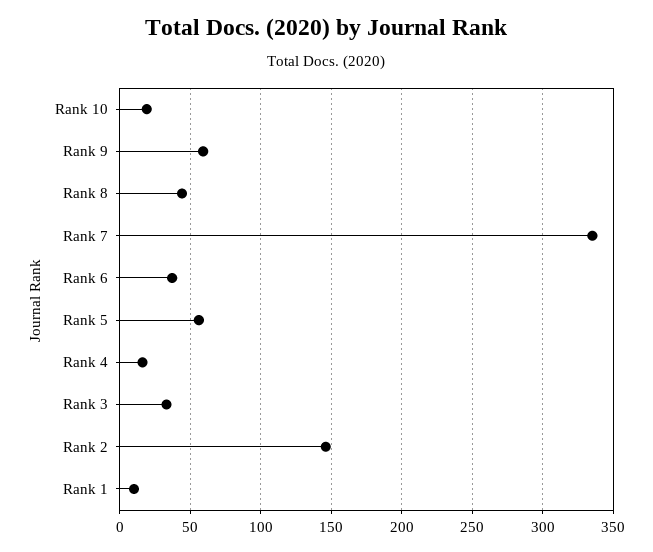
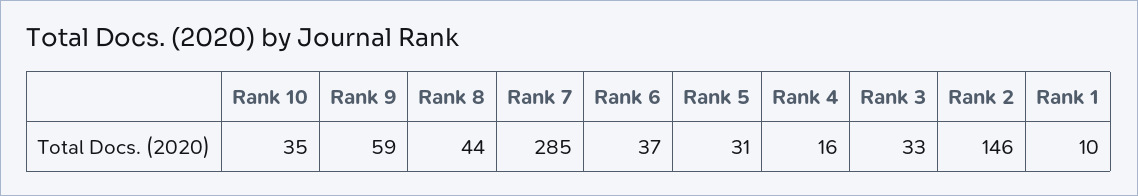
Rank 10: 20 -> 35
Rank 7: 335 -> 285
Rank 5: 55 -> 31

